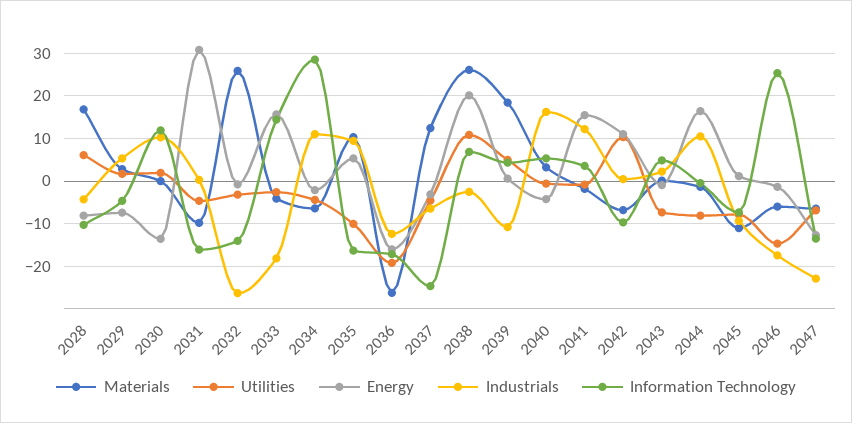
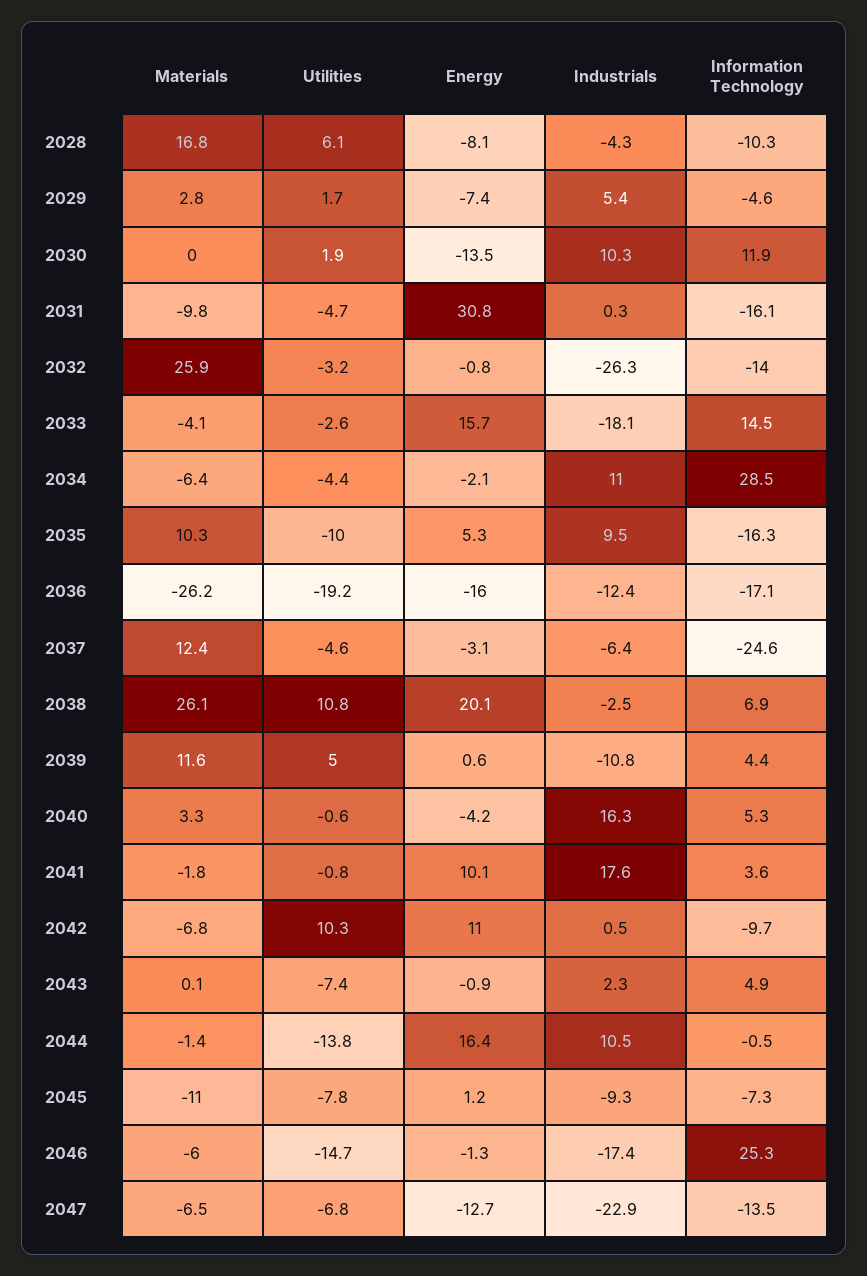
Materials, 2039: 18 -> 11.6
Energy, 2041: 16 -> 10.1
Industrials, 2041: 12 -> 17.6
Utilities, 2044: -8 -> -13.8

